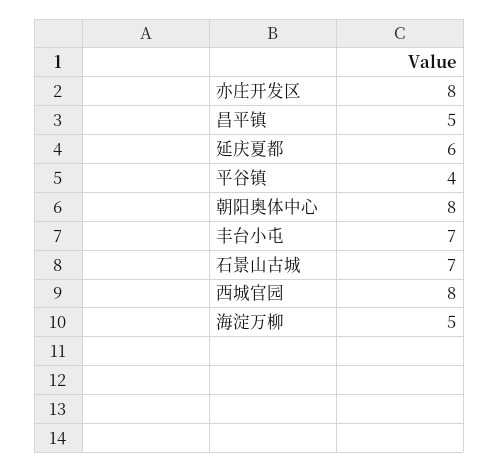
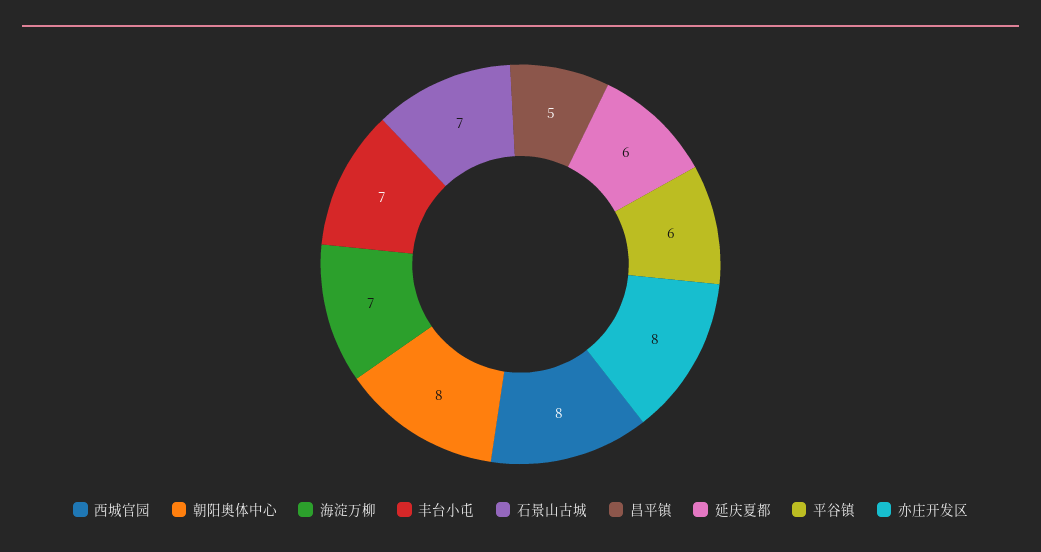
平谷镇: 4 -> 6
海淀万柳: 5 -> 7

